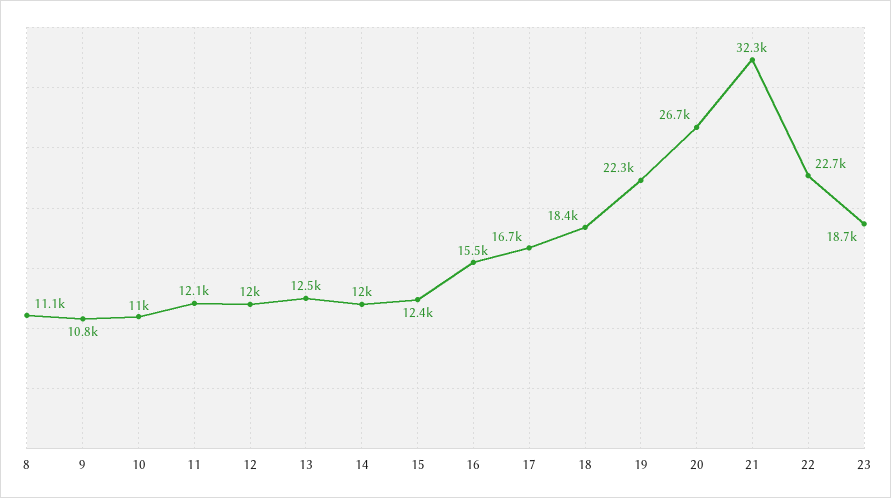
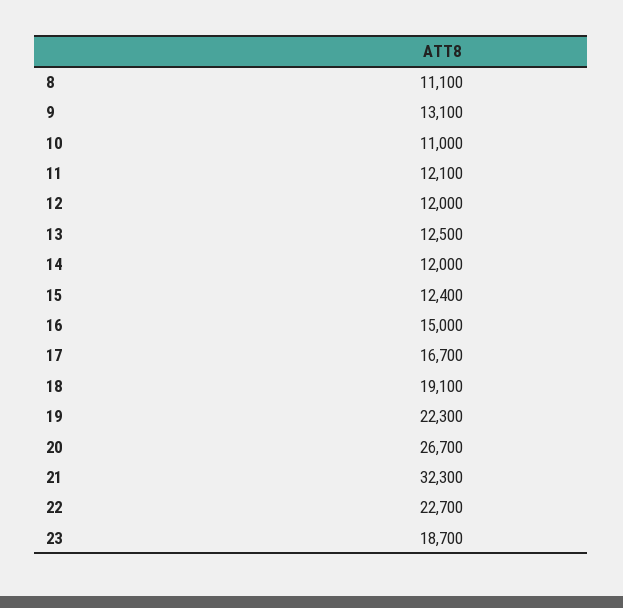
9: 10800 -> 13100
16: 15500 -> 15000
18: 18400 -> 19100

